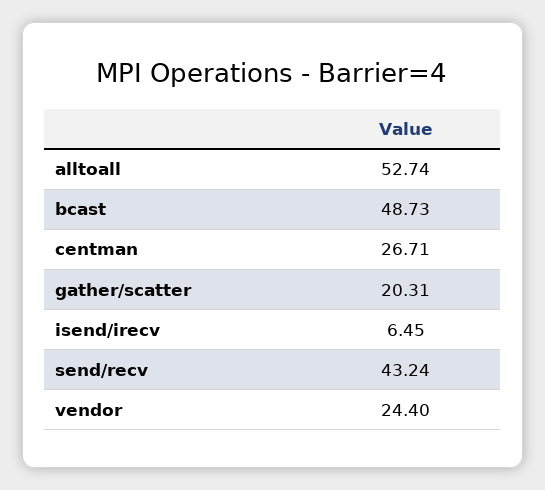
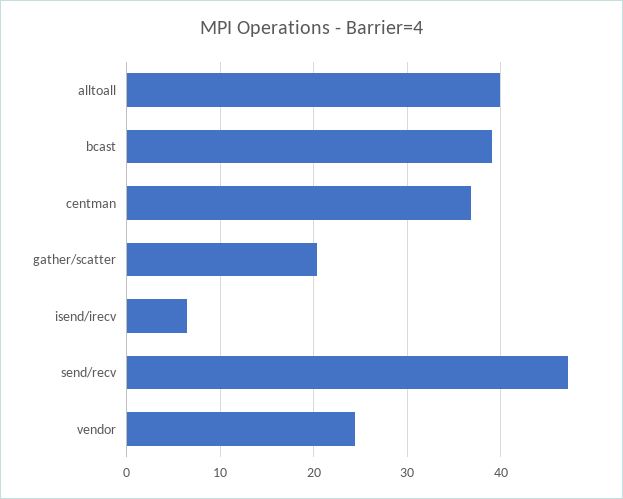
alltoall: 52.74 -> 40
bcast: 48.73 -> 39
centman: 26.71 -> 37
send/recv: 43.24 -> 47

